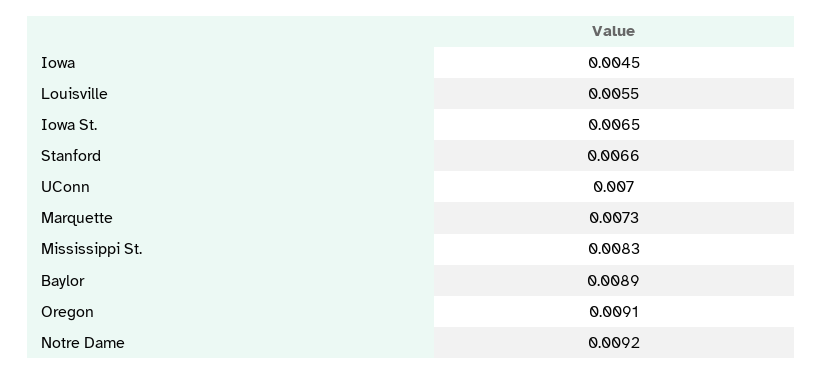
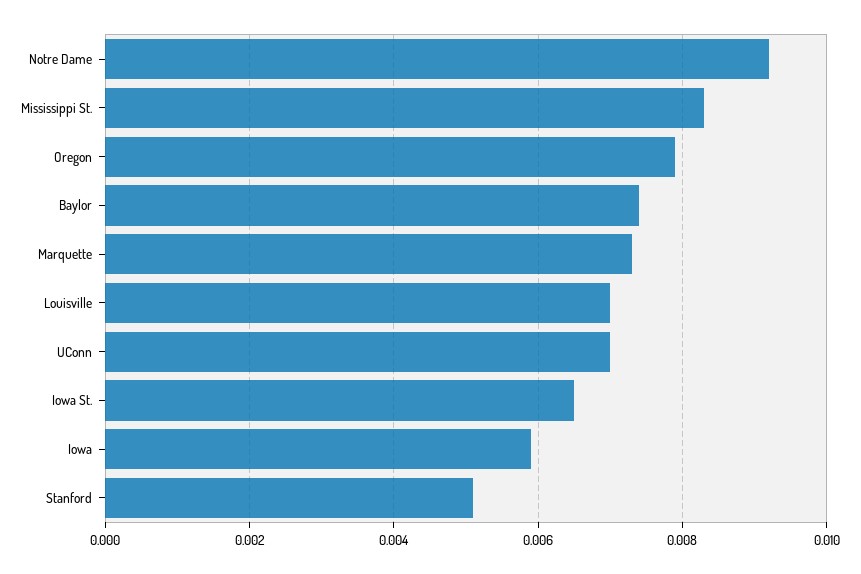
Iowa: 0.0045 -> 0.006
Louisville: 0.0055 -> 0.007
Stanford: 0.0066 -> 0.005
Baylor: 0.0089 -> 0.0075
Oregon: 0.0091 -> 0.008

